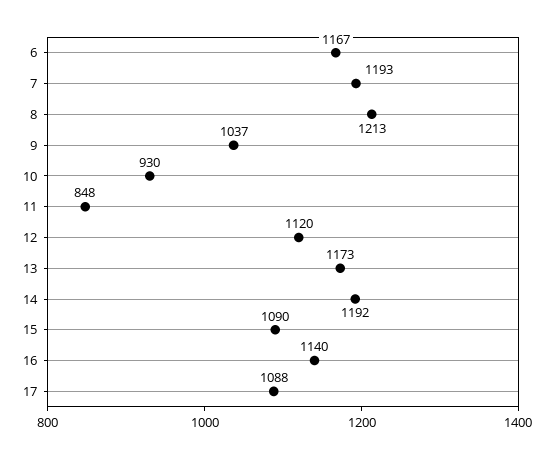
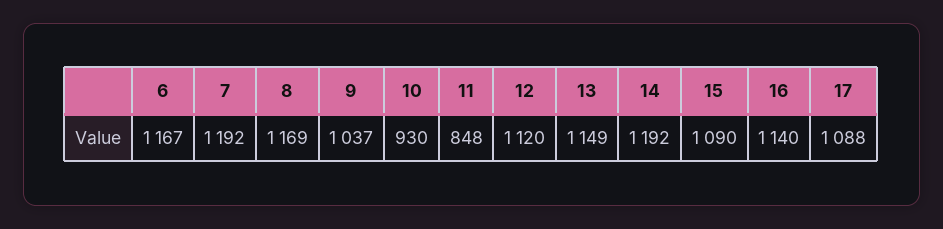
7: 1193 -> 1192
8: 1213 -> 1169
13: 1173 -> 1149

